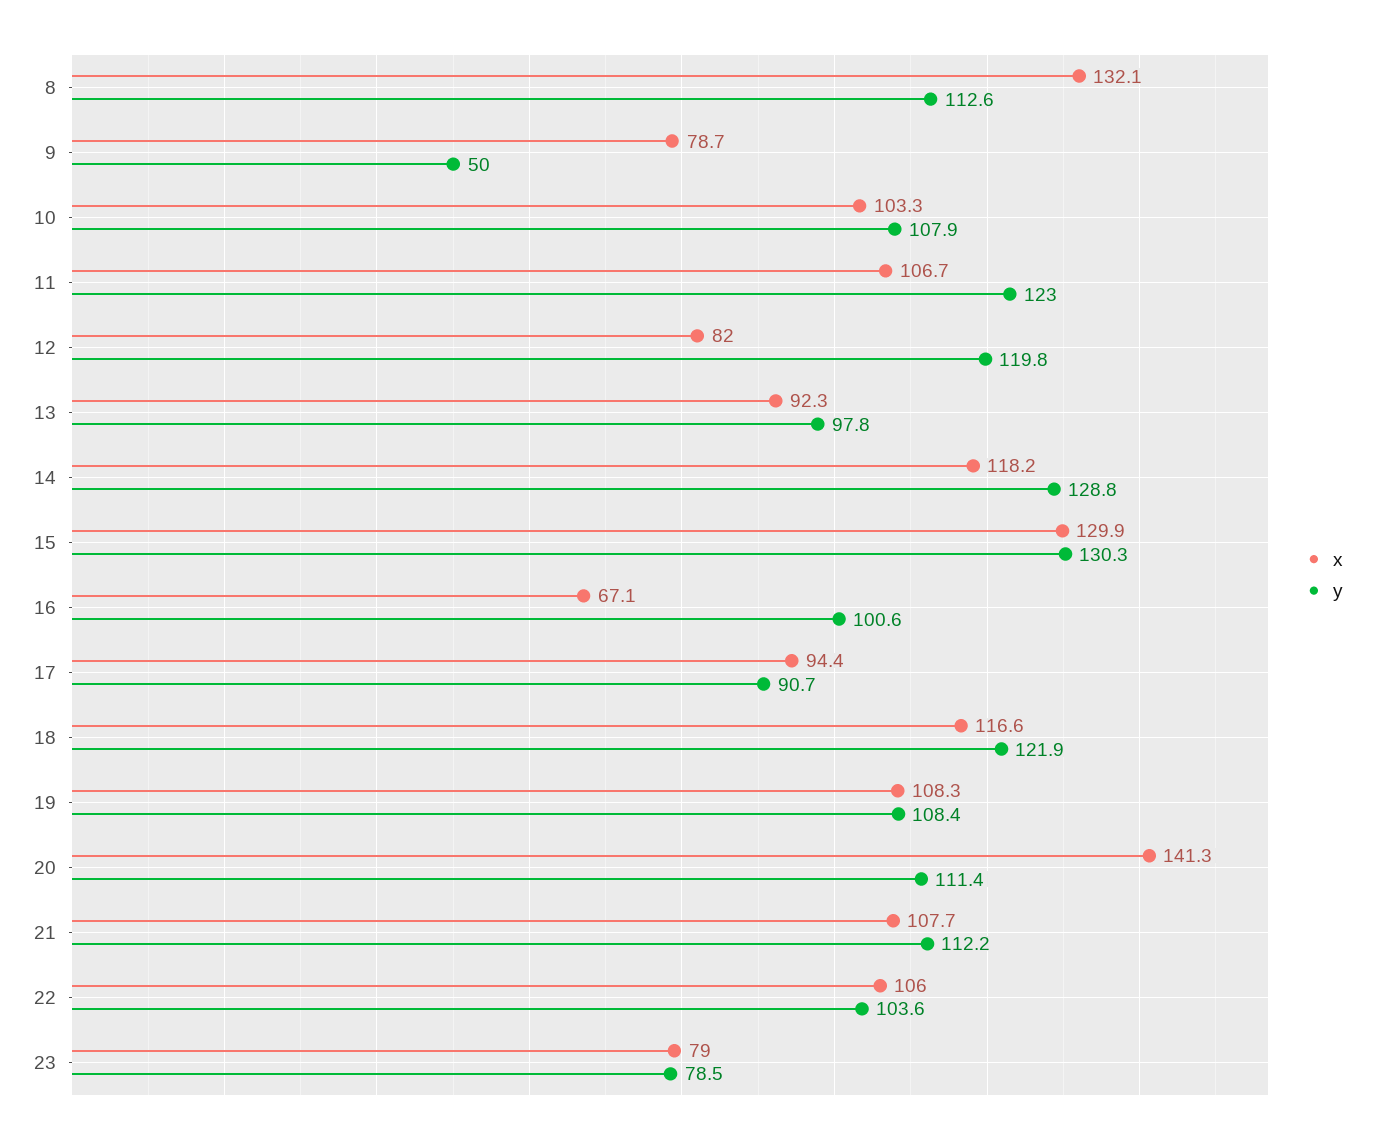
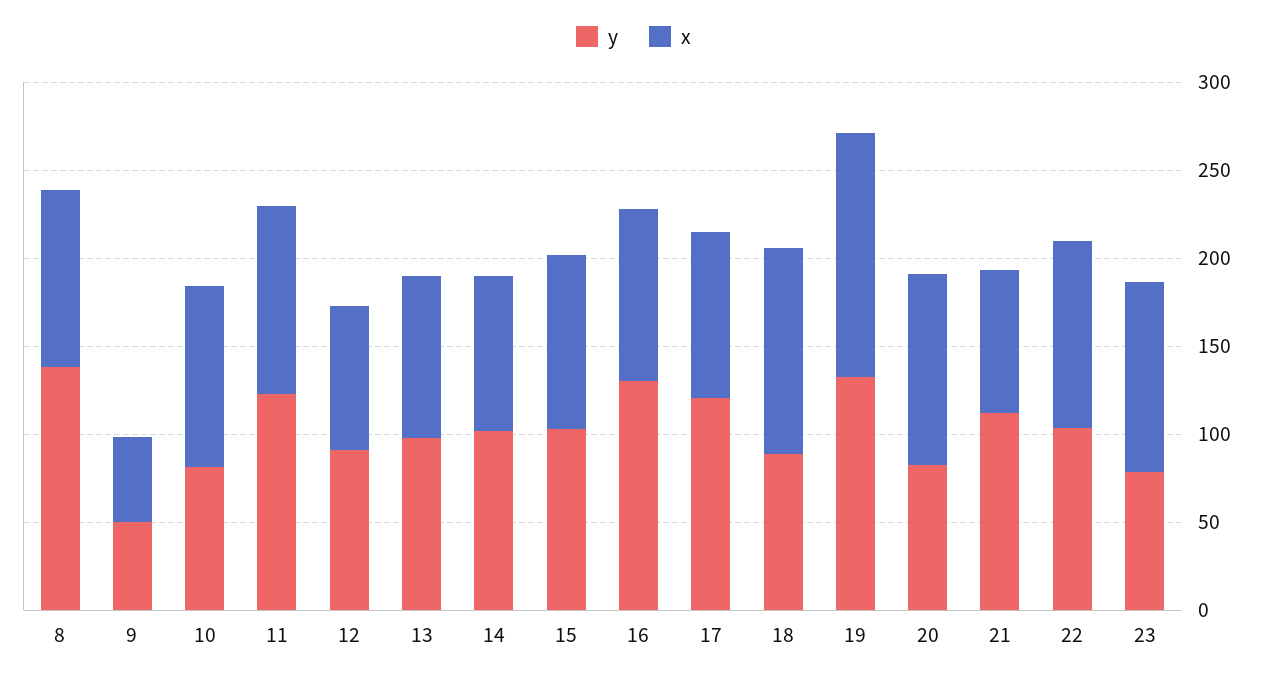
x, 8: 132.1 -> 100
y, 8: 112.6 -> 140
x, 9: 78.7 -> 50
y, 10: 107.9 -> 80
y, 12: 119.8 -> 90
x, 14: 118.2 -> 90
y, 14: 128.8 -> 100
x, 15: 129.9 -> 100
y, 15: 130.3 -> 100
x, 16: 67.1 -> 100
y, 16: 100.6 -> 130
y, 17: 90.7 -> 120
y, 18: 121.9 -> 90
x, 19: 108.3 -> 140
y, 19: 108.4 -> 130
x, 20: 141.3 -> 110
y, 20: 111.4 -> 80
x, 21: 107.7 -> 80
x, 23: 79 -> 110

